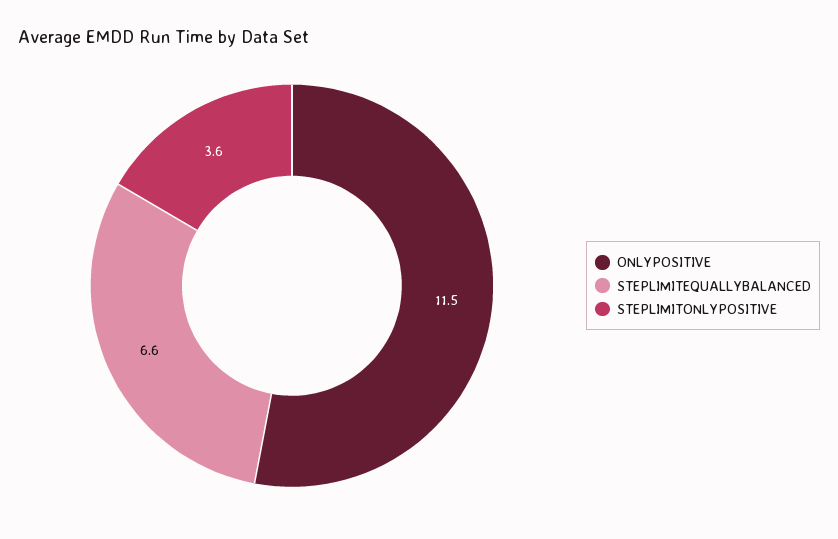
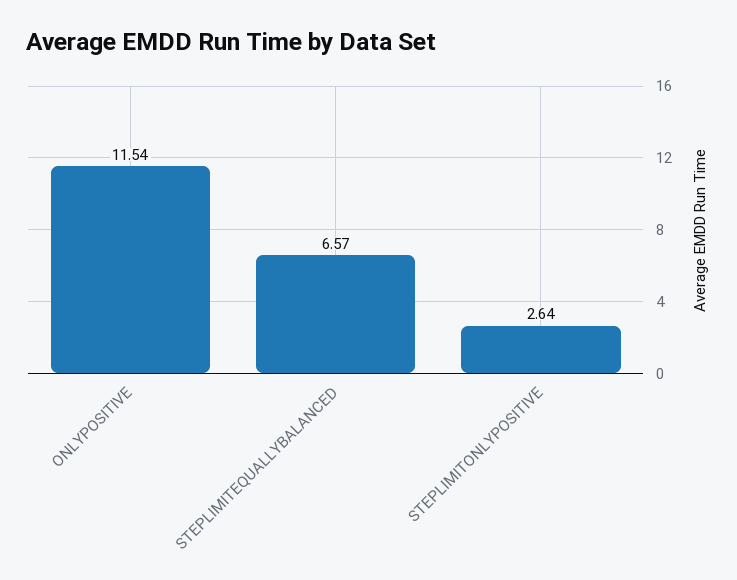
STEPLIMITONLYPOSITIVE: 3.6 -> 2.64

